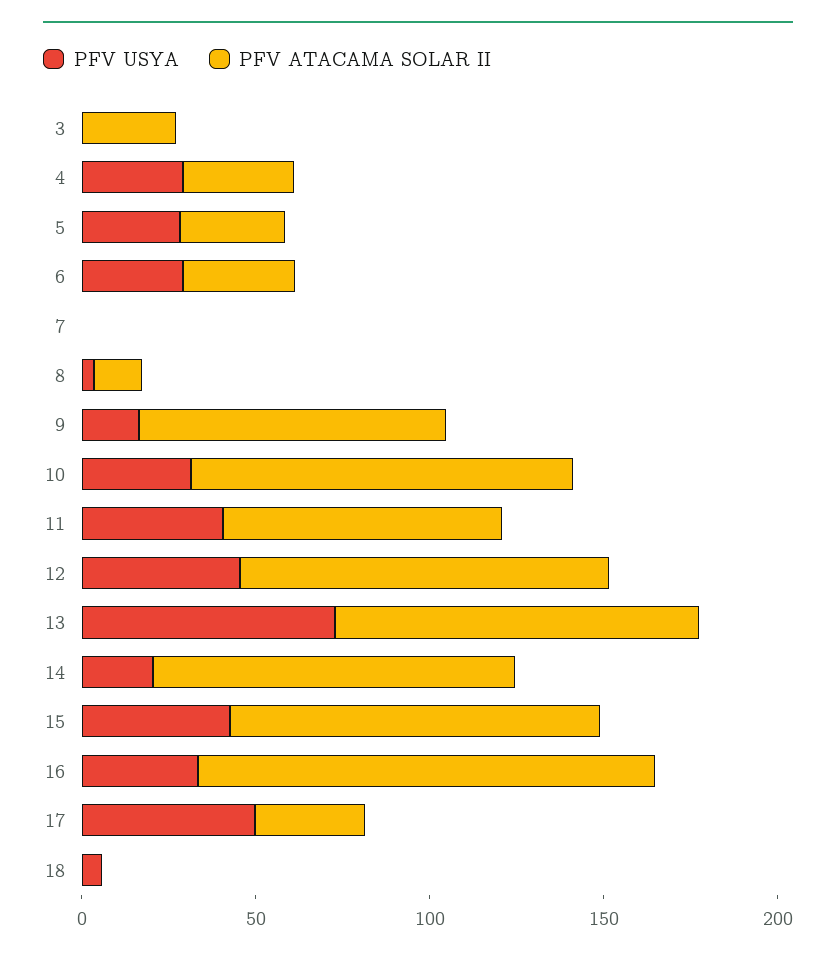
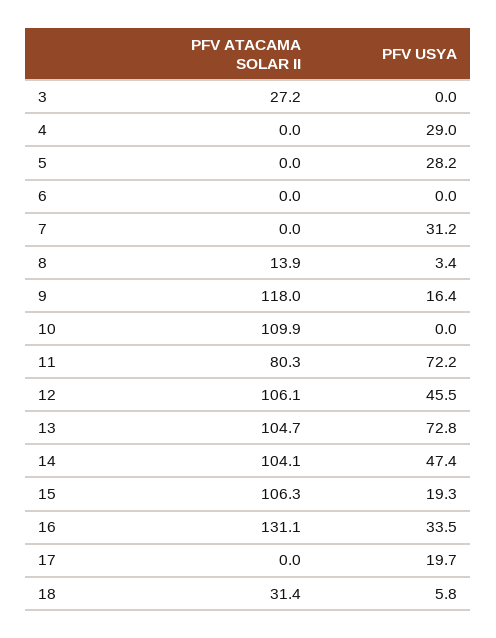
PFV ATACAMA SOLAR II, 4: 30 -> 0
PFV ATACAMA SOLAR II, 5: 30 -> 0
PFV USYA, 6: 30 -> 0
PFV ATACAMA SOLAR II, 6: 30 -> 0
PFV USYA, 7: 0 -> 31.2
PFV ATACAMA SOLAR II, 9: 90 -> 118
PFV USYA, 10: 30 -> 0
PFV USYA, 11: 40 -> 72.2
PFV USYA, 14: 20 -> 47.4
PFV USYA, 15: 40 -> 19.3
PFV USYA, 17: 50 -> 19.7
PFV ATACAMA SOLAR II, 17: 30 -> 0
PFV ATACAMA SOLAR II, 18: 0 -> 31.4

